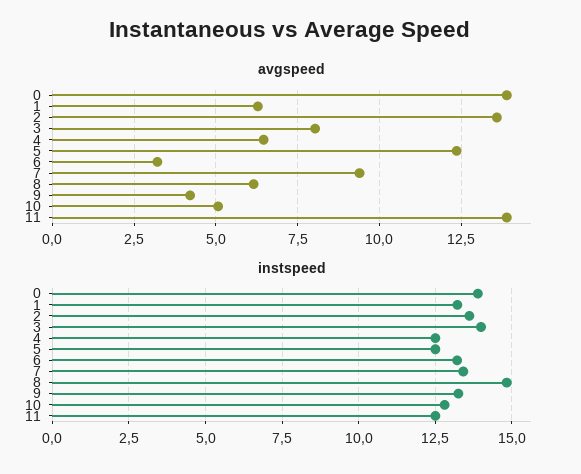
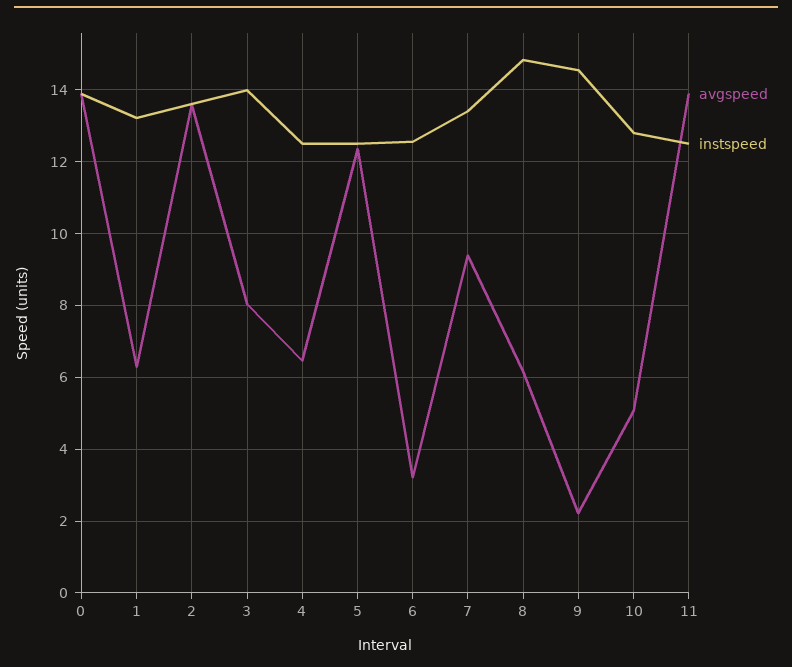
avgspeed, 9: 4.25 -> 2.2
instspeed, 6: 13.25 -> 12.6
instspeed, 9: 13.25 -> 14.6

